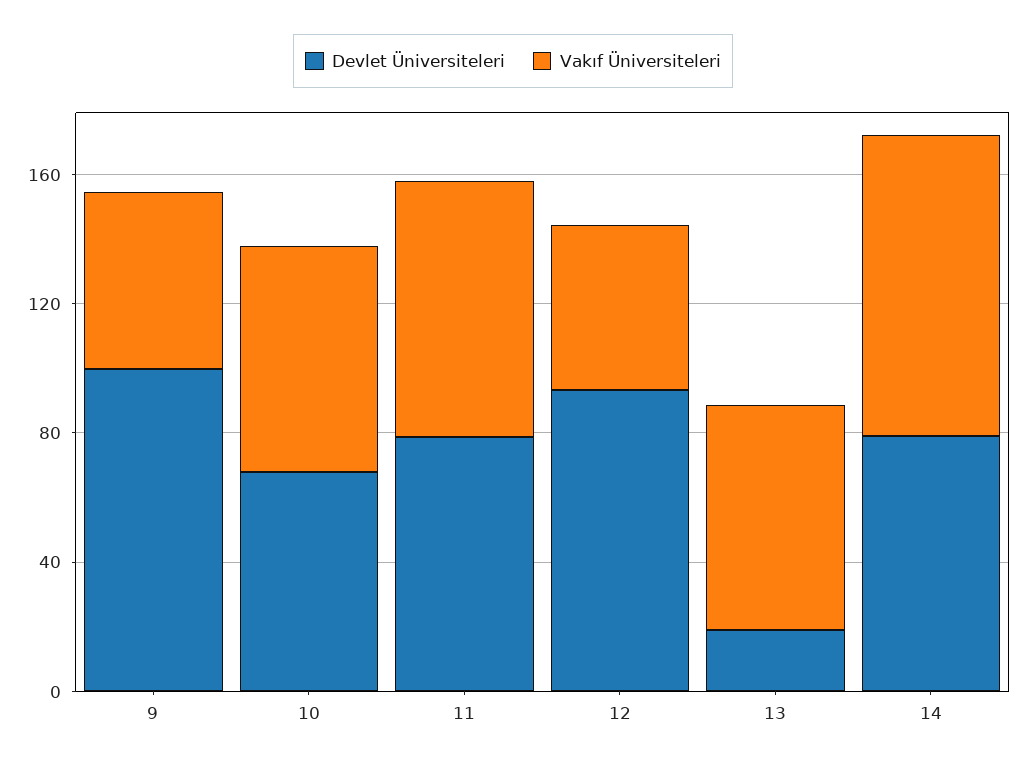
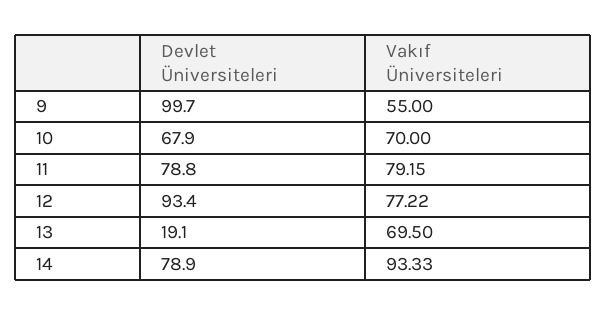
Vakıf Üniversiteleri, 12: 50 -> 77.22

